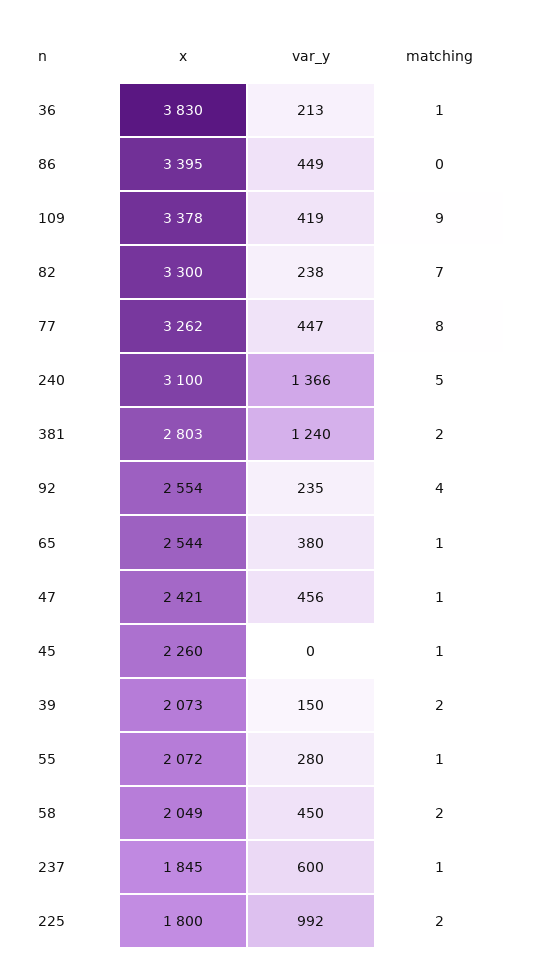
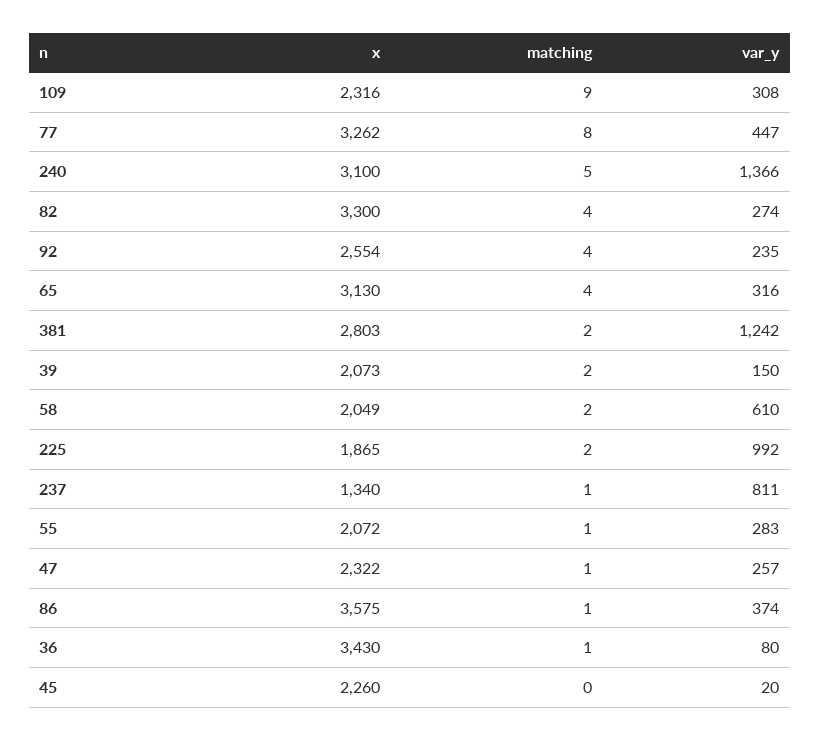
x, 36: 3830 -> 3430
var_y, 36: 213 -> 80
x, 86: 3395 -> 3575
var_y, 86: 449 -> 374
matching, 86: 0 -> 1
x, 109: 3378 -> 2316
var_y, 109: 419 -> 308
var_y, 82: 238 -> 274
matching, 82: 7 -> 4
var_y, 381: 1240 -> 1242
x, 65: 2544 -> 3130
var_y, 65: 380 -> 316
matching, 65: 1 -> 4
x, 47: 2421 -> 2322
var_y, 47: 456 -> 257
var_y, 45: 0 -> 20
matching, 45: 1 -> 0
var_y, 55: 280 -> 283
var_y, 58: 450 -> 610
x, 237: 1845 -> 1340
var_y, 237: 600 -> 811
x, 225: 1800 -> 1865

